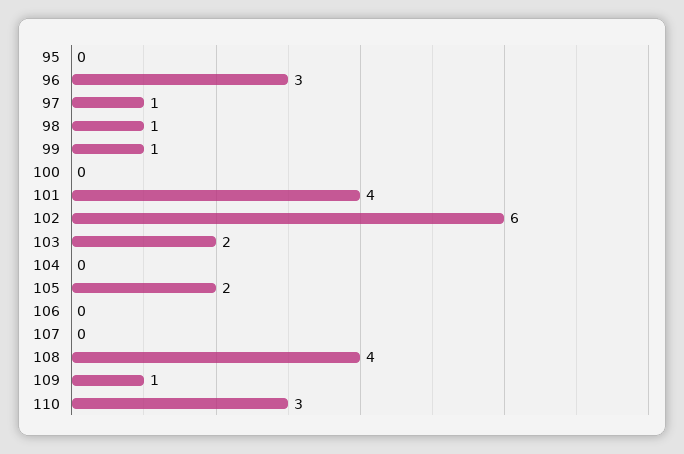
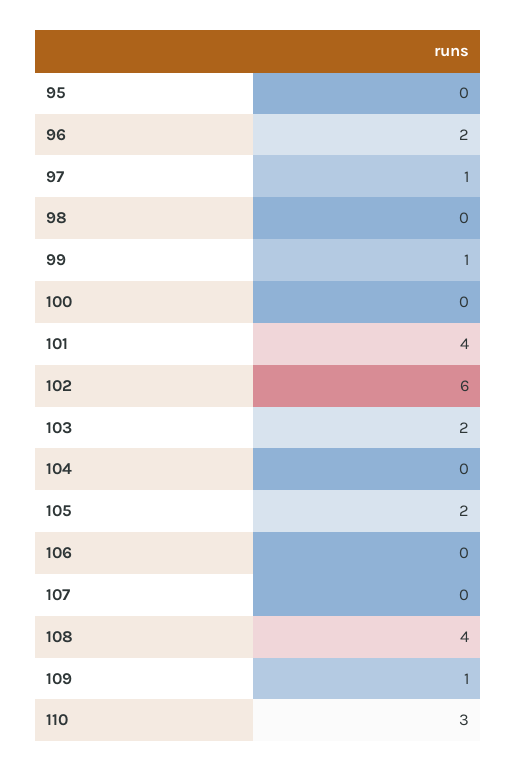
96: 3 -> 2
98: 1 -> 0

